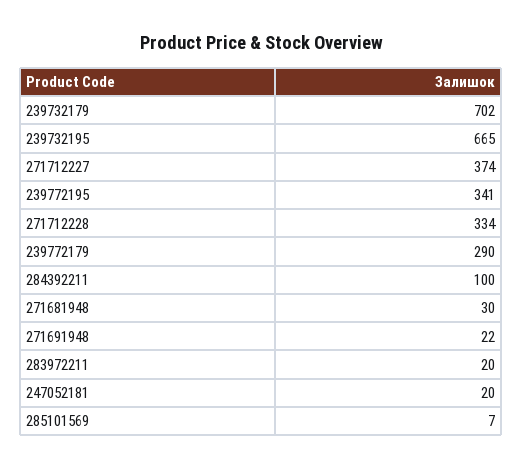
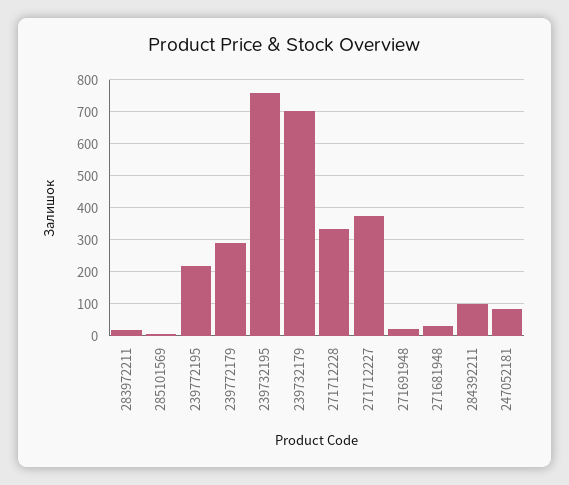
239732195: 665 -> 760
239772195: 341 -> 220
247052181: 20 -> 80

